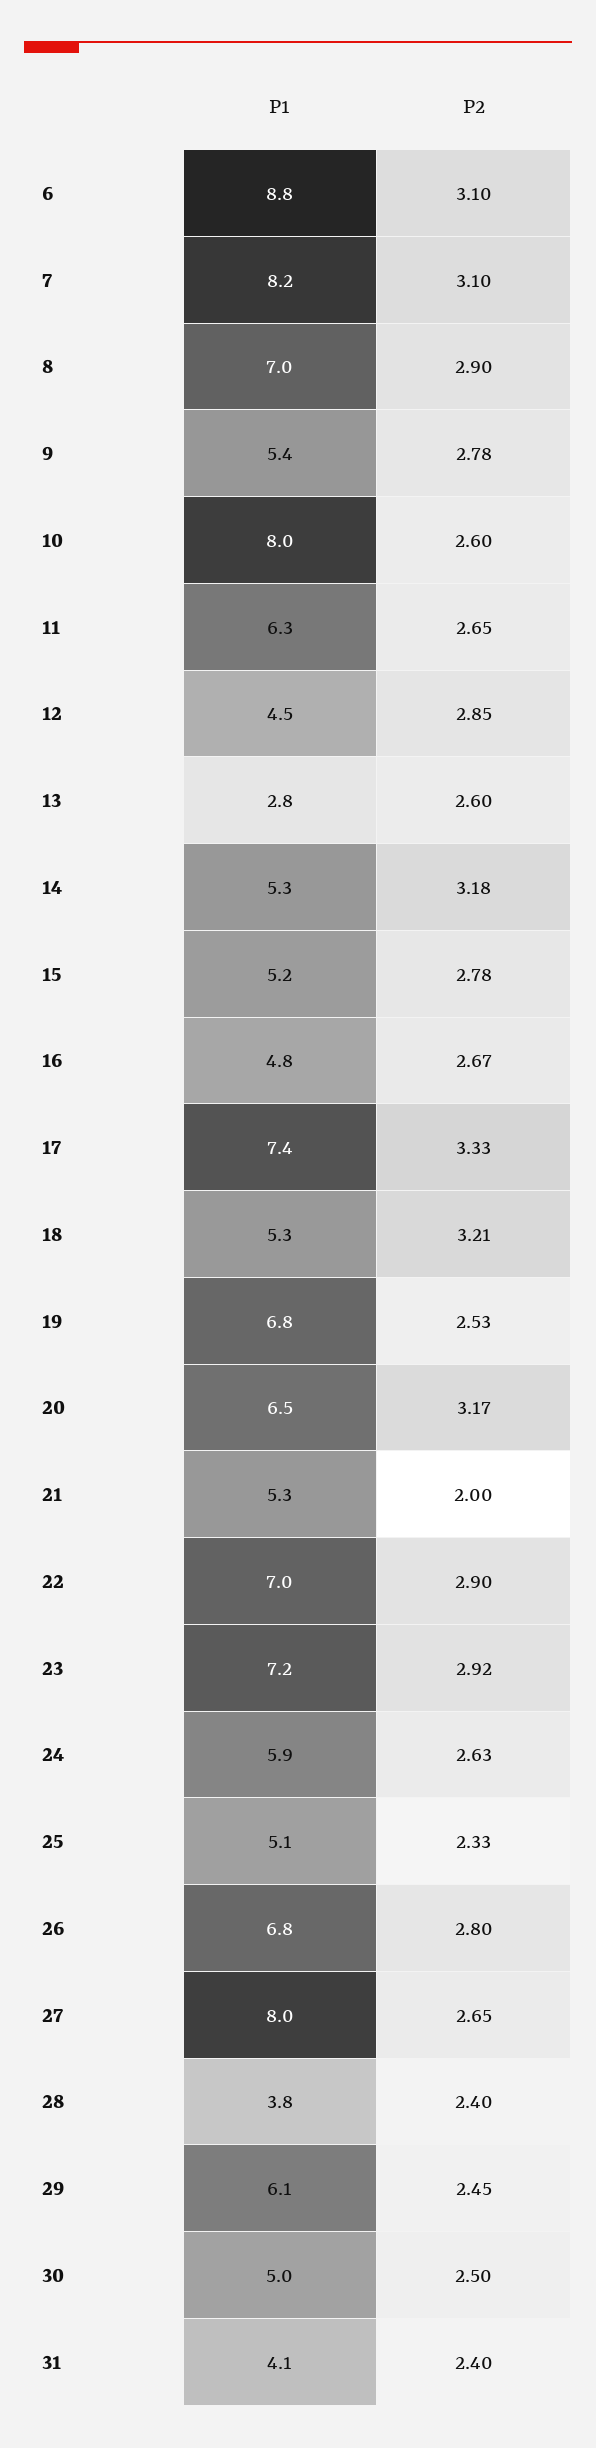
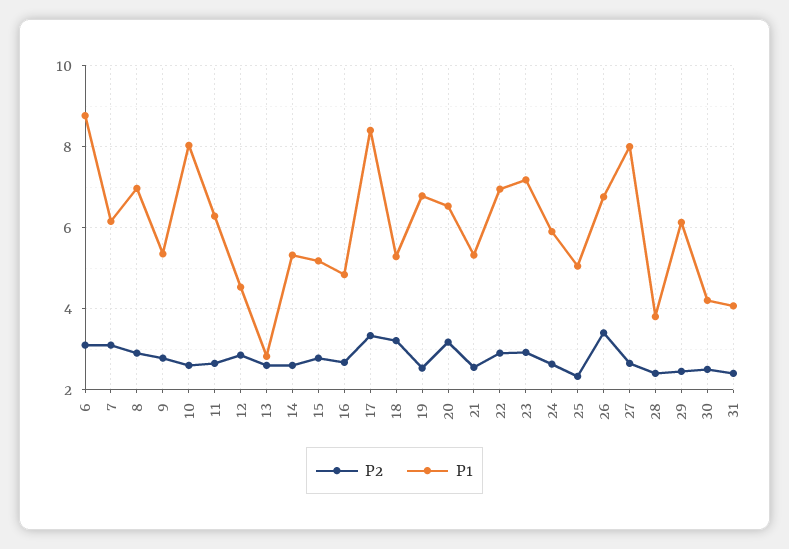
P1, 7: 8.2 -> 6.2
P2, 14: 3.18 -> 2.6
P1, 17: 7.4 -> 8.4
P2, 21: 2 -> 2.6
P2, 26: 2.8 -> 3.4
P1, 30: 5 -> 4.2

